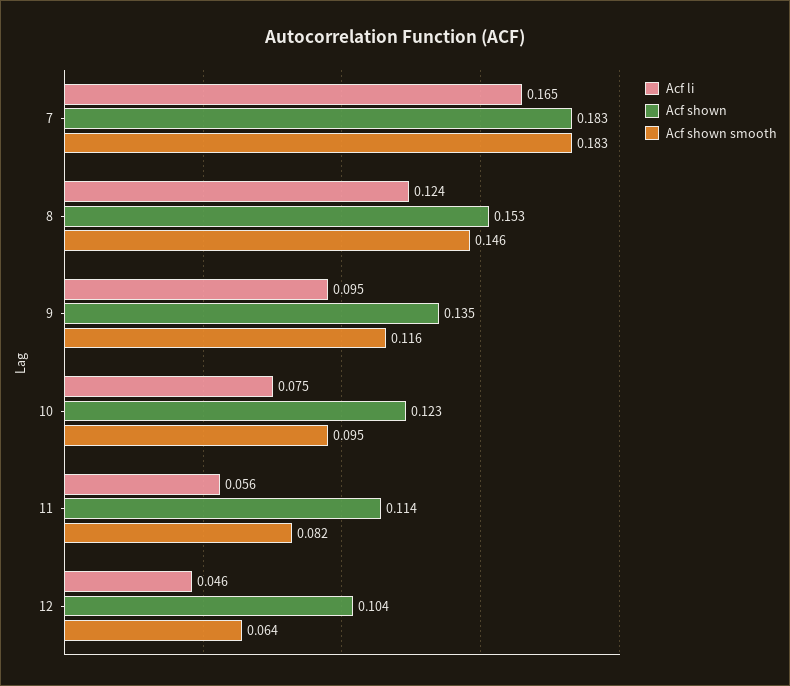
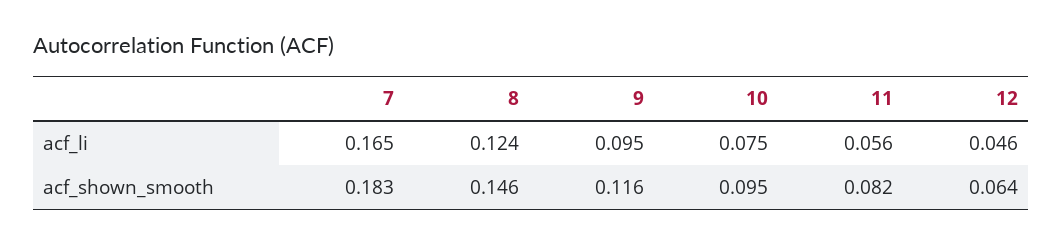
Acf shown, 7: 0.183 -> none
Acf shown, 8: 0.153 -> none
Acf shown, 9: 0.135 -> none
Acf shown, 10: 0.123 -> none
Acf shown, 11: 0.114 -> none
Acf shown, 12: 0.104 -> none

